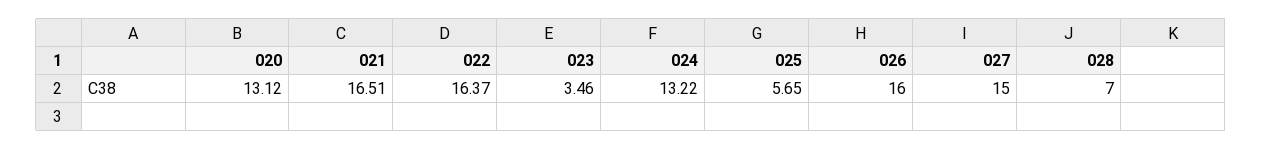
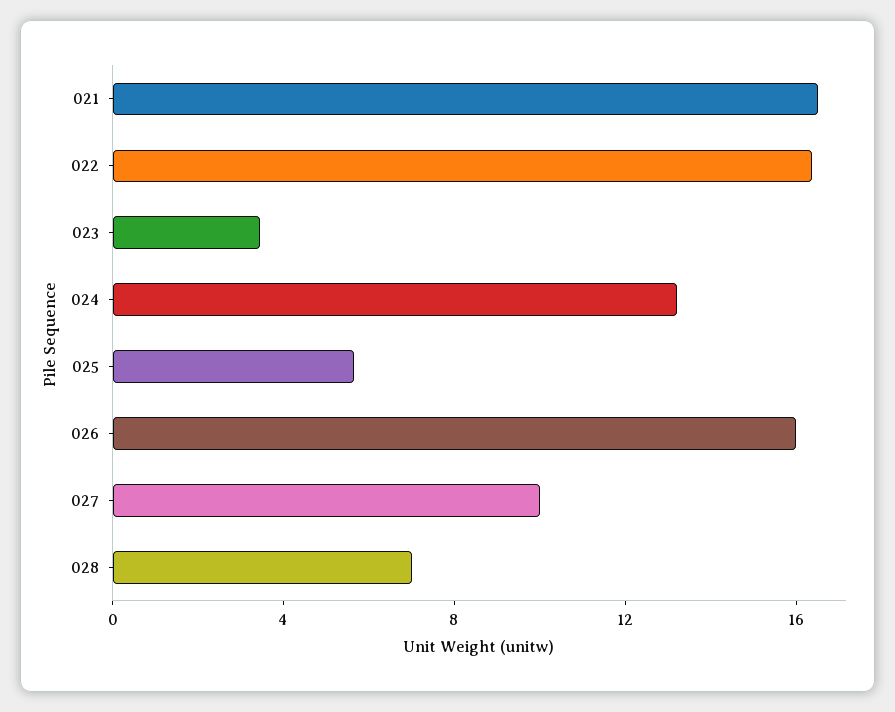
020: 13.12 -> none
027: 15 -> 10

